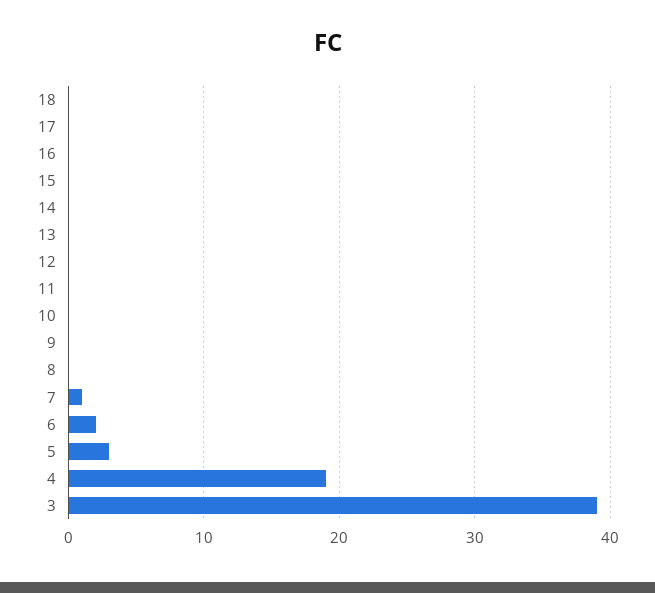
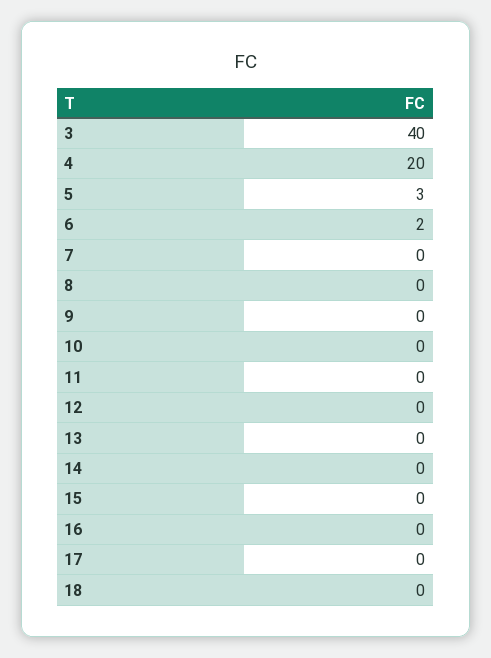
7: 1 -> 0
4: 19 -> 20
3: 39 -> 40

